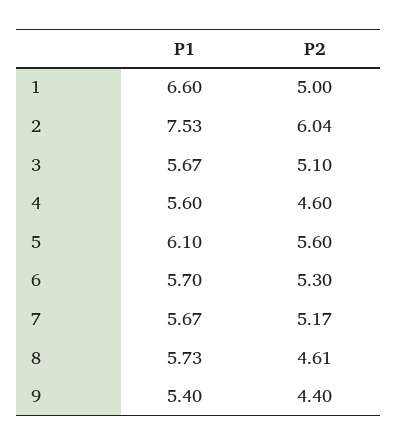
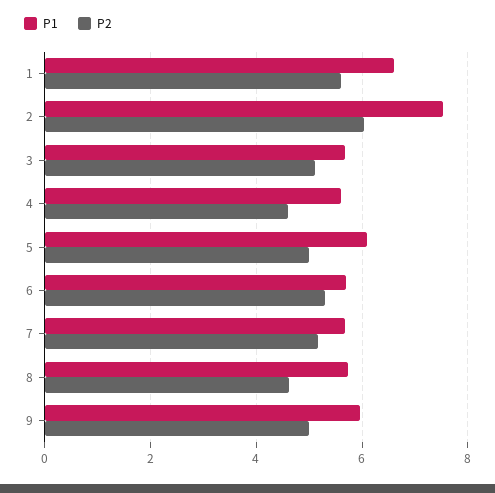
P2, 1: 5 -> 5.6
P2, 5: 5.6 -> 5
P1, 9: 5.4 -> 6
P2, 9: 4.4 -> 5

